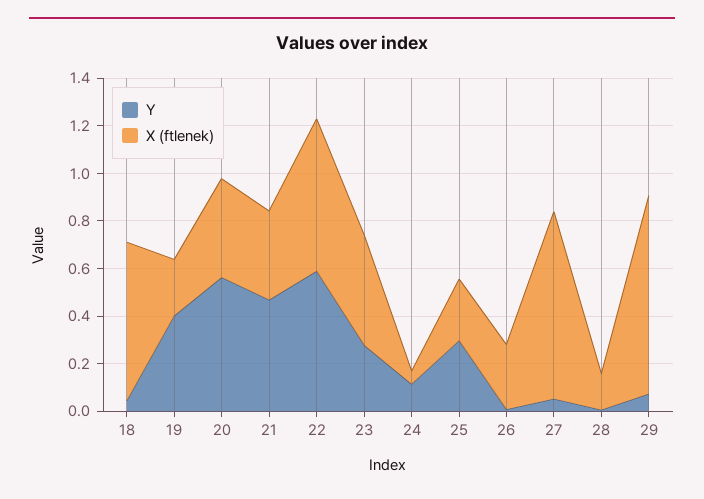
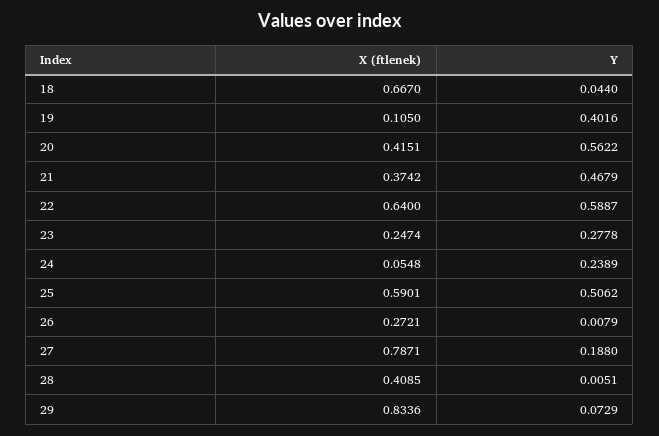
X (ftlenek), 19: 0.25 -> 0.105
X (ftlenek), 23: 0.45 -> 0.2474
Y, 24: 0.1 -> 0.2389
Y, 25: 0.3 -> 0.5062
X (ftlenek), 25: 0.25 -> 0.5901
Y, 27: 0.05 -> 0.188
X (ftlenek), 28: 0.15 -> 0.4085

